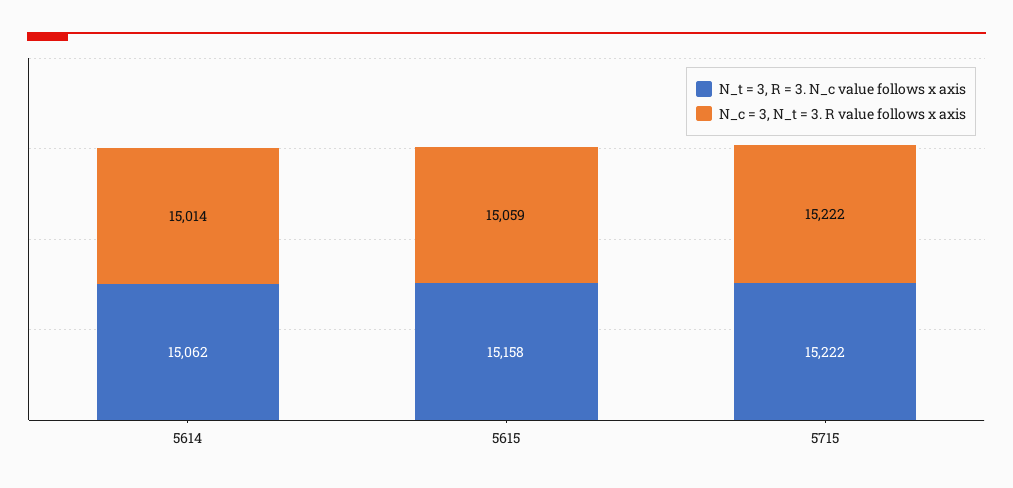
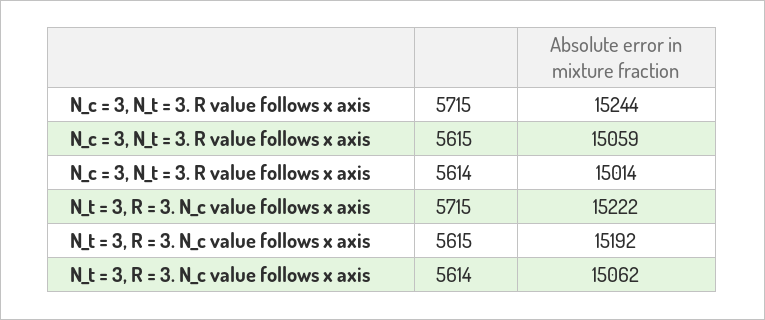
N_t = 3, R = 3. N_c value follows x axis, 5615: 15158 -> 15192
N_c = 3, N_t = 3. R value follows x axis, 5715: 15222 -> 15244

